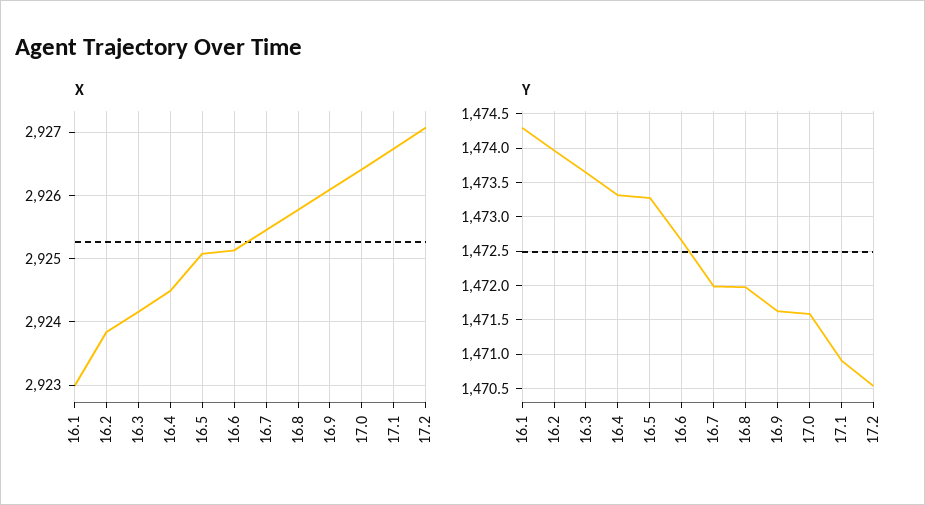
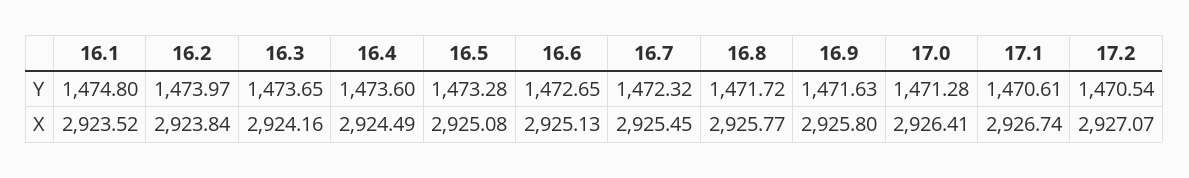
X, 16.1: 2923 -> 2923.52
X, 16.9: 2926.1 -> 2925.8
Y, 16.1: 1474.3 -> 1474.8
Y, 16.4: 1473.3 -> 1473.6
Y, 16.7: 1472 -> 1472.32
Y, 16.8: 1472 -> 1471.72
Y, 17.0: 1471.6 -> 1471.28
Y, 17.1: 1470.9 -> 1470.61

